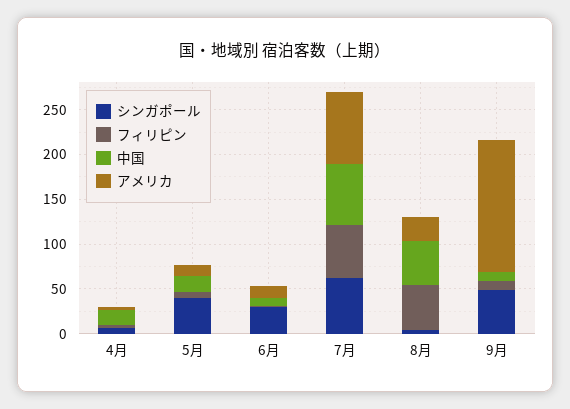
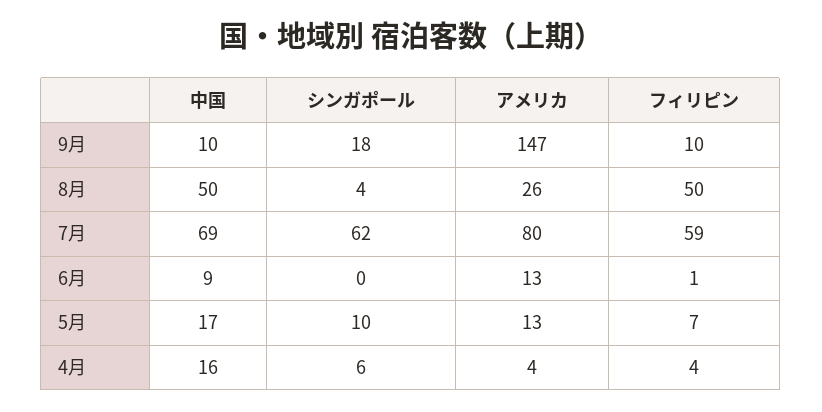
シンガポール, 5月: 40 -> 10
シンガポール, 6月: 30 -> 0
シンガポール, 9月: 50 -> 18

